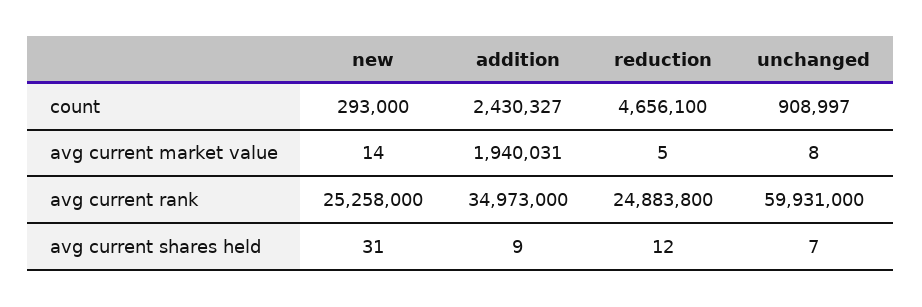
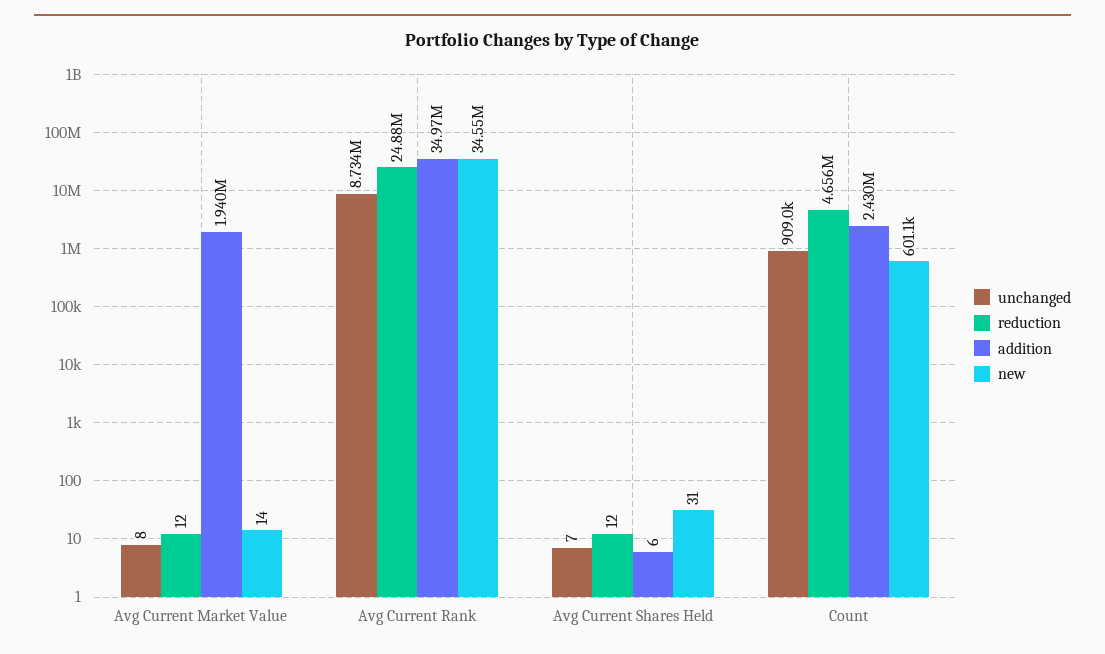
new, count: 293000 -> 601100
reduction, avg current market value: 5 -> 12
new, avg current rank: 25258000 -> 34550000
unchanged, avg current rank: 59931000 -> 8734000
addition, avg current shares held: 9 -> 6

